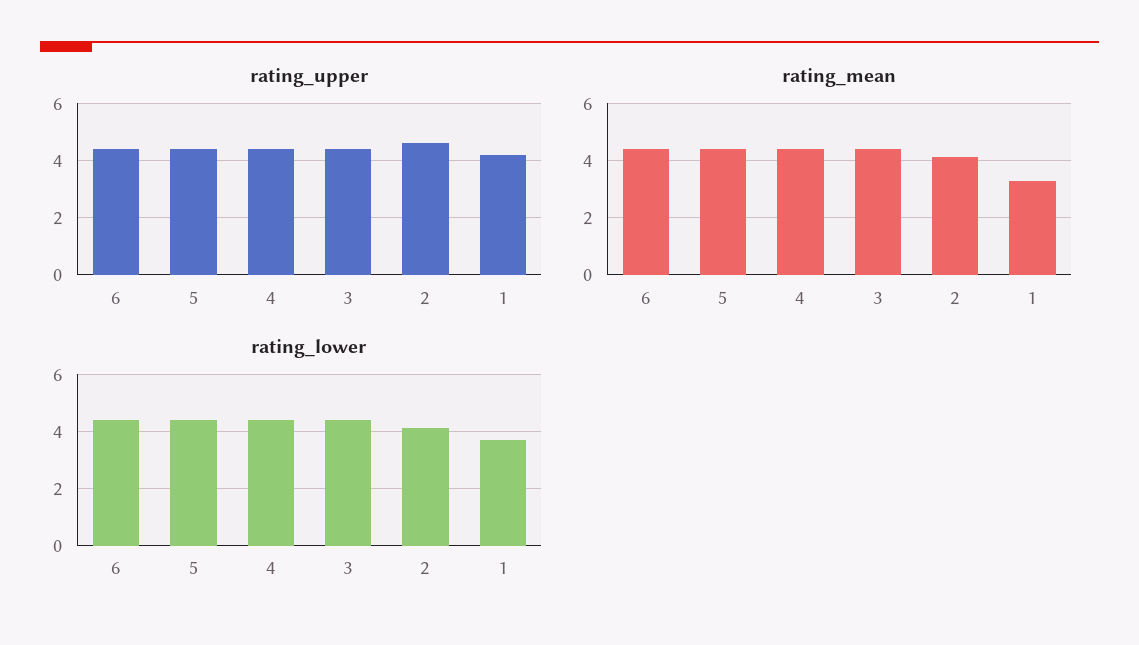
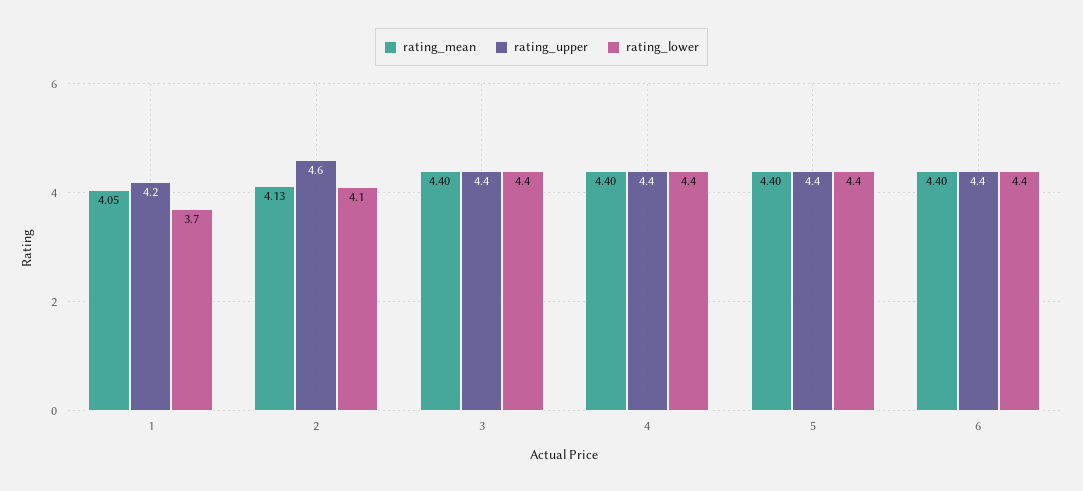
rating_mean, 1: 3.25 -> 4.05

